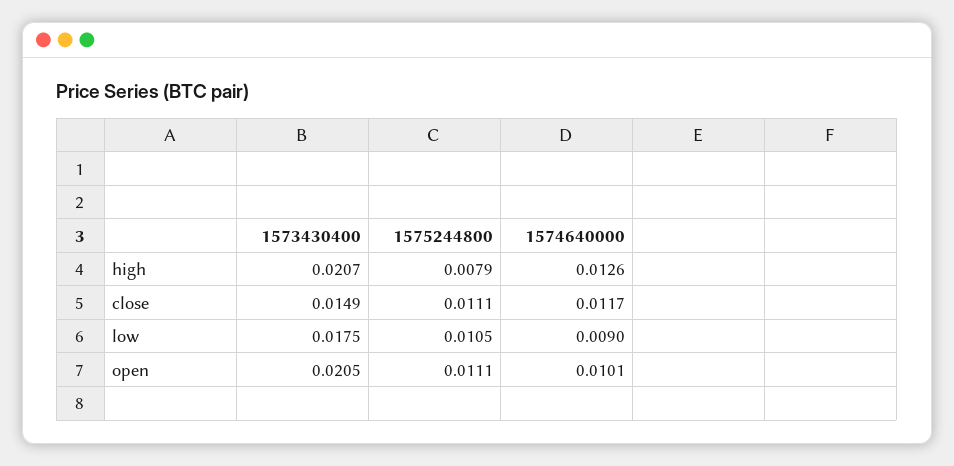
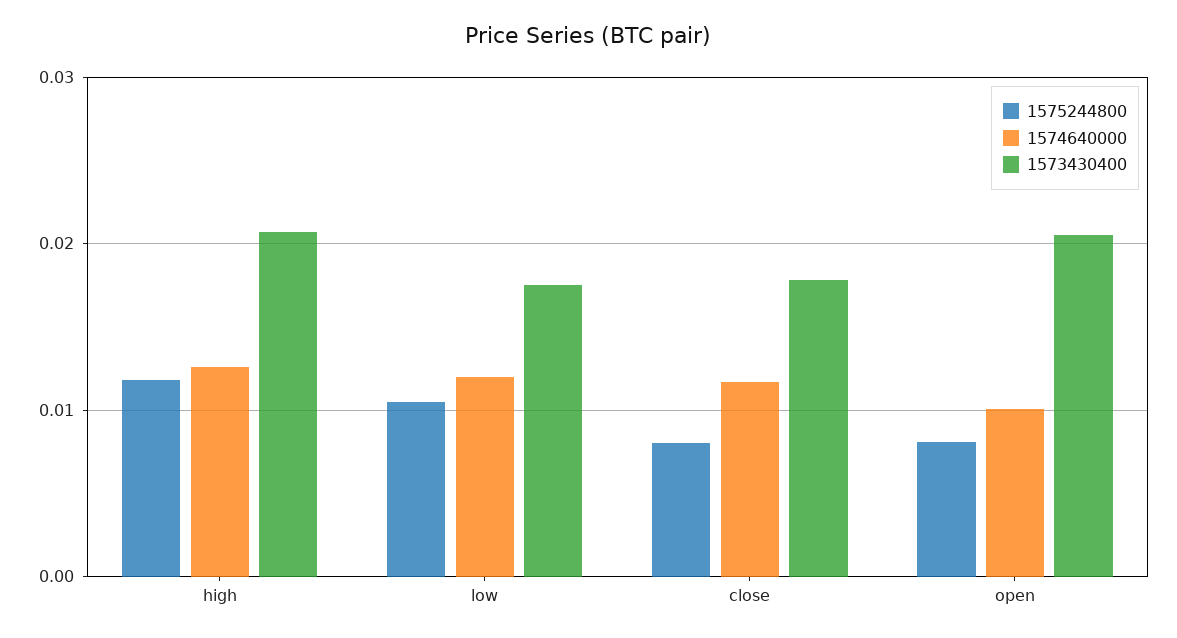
1575244800, high: 0.0079 -> 0.012
1573430400, close: 0.0149 -> 0.018
1575244800, close: 0.0111 -> 0.008
1574640000, low: 0.009 -> 0.012
1575244800, open: 0.0111 -> 0.008

